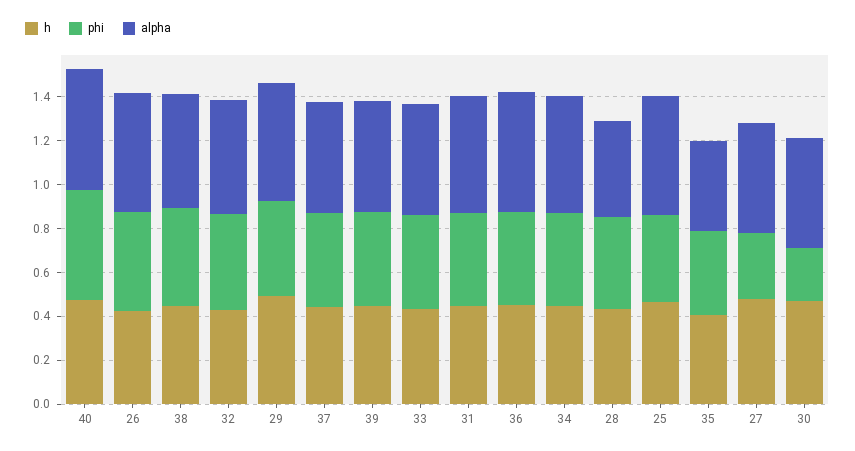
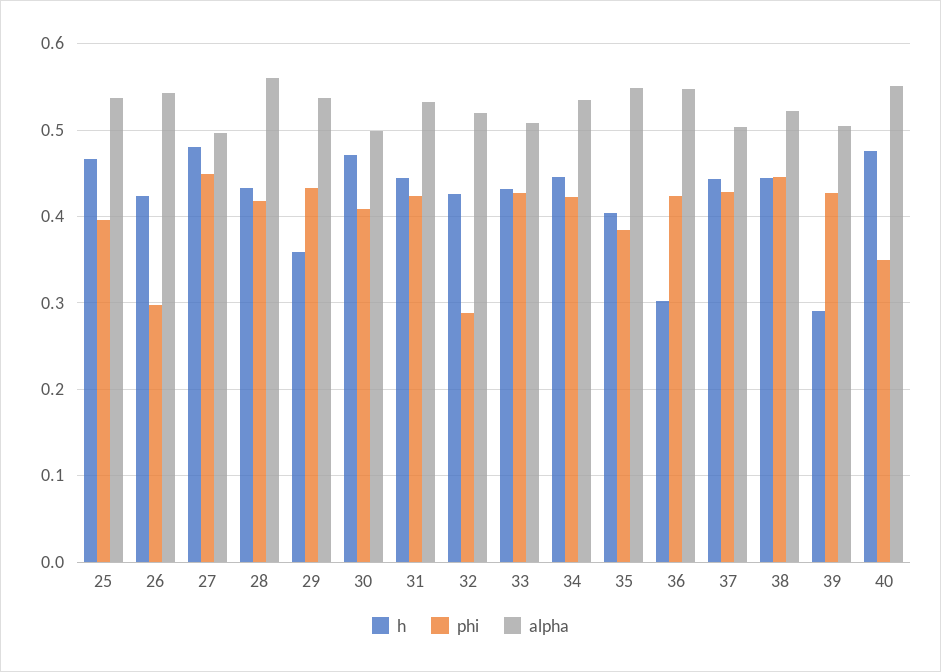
phi, 40: 0.5 -> 0.35
phi, 26: 0.45 -> 0.3
phi, 32: 0.45 -> 0.29
h, 29: 0.5 -> 0.36
h, 39: 0.45 -> 0.29
h, 36: 0.45 -> 0.3
alpha, 28: 0.45 -> 0.56
alpha, 35: 0.4 -> 0.55
phi, 27: 0.3 -> 0.45
phi, 30: 0.25 -> 0.41

